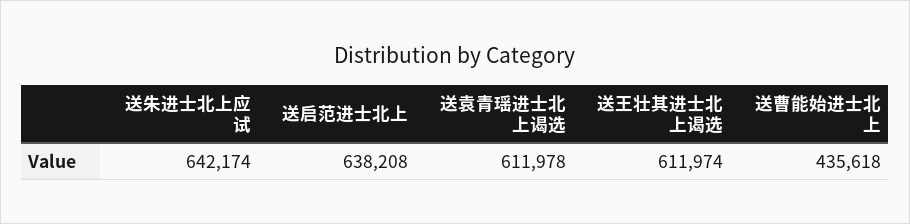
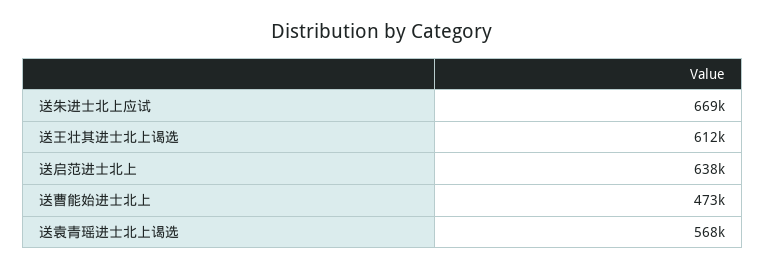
送朱进士北上应试: 642174 -> 669000
送袁青瑶进士北上谒选: 611978 -> 568000
送曹能始进士北上: 435618 -> 473000

